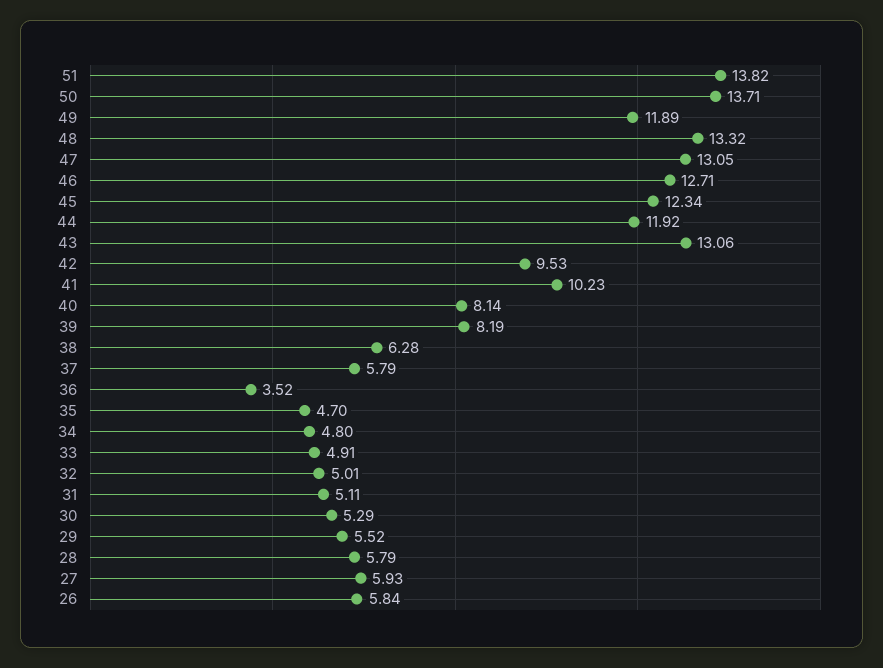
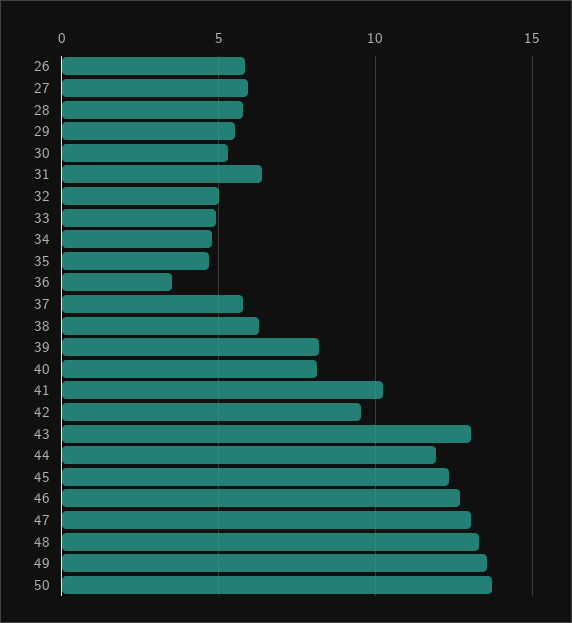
51: 13.82 -> none
49: 11.89 -> 13.5
31: 5.11 -> 6.5

